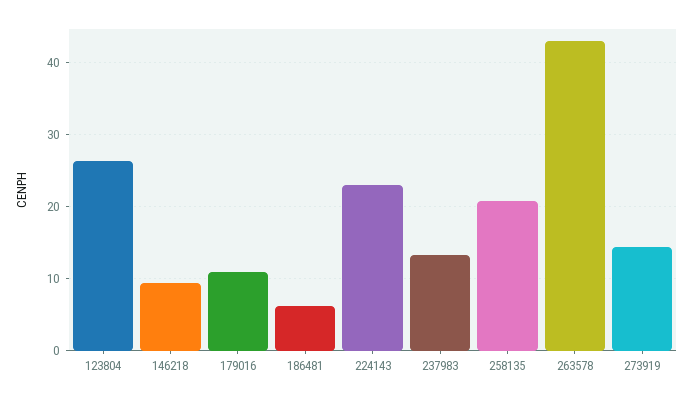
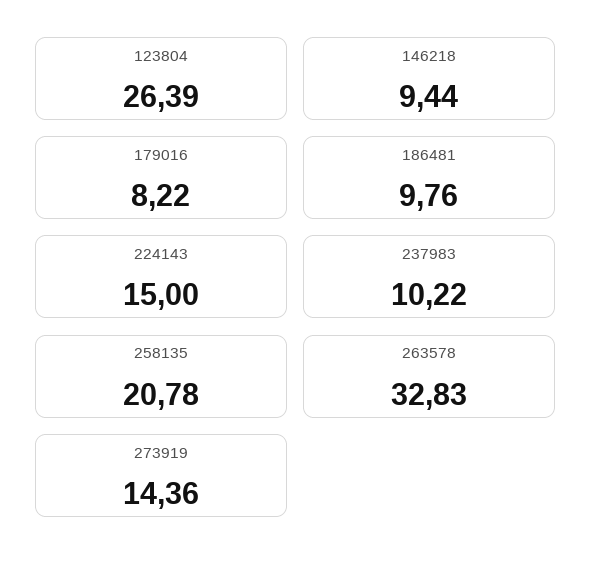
179016: 11 -> 8.22
186481: 6 -> 9.76
224143: 23 -> 15
237983: 13 -> 10.22
263578: 43 -> 32.83

